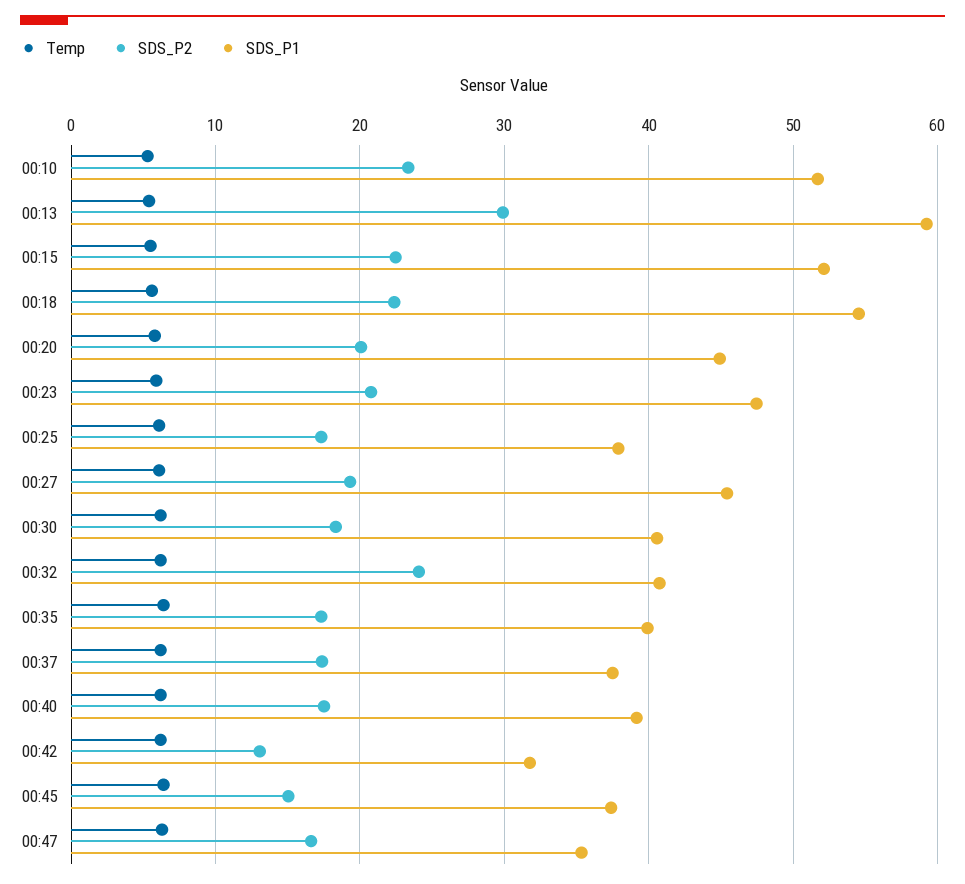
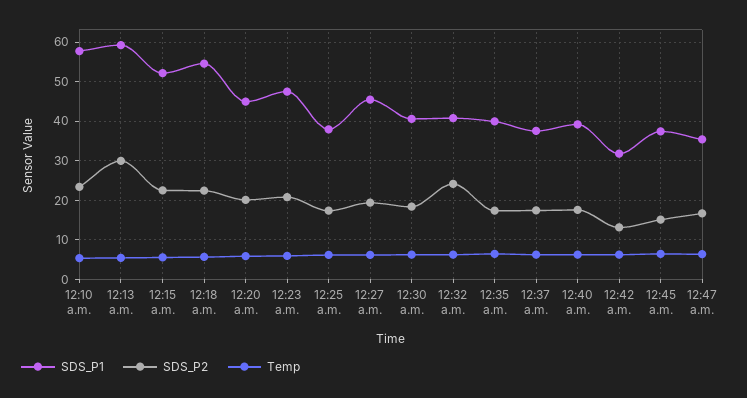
SDS_P1, 00:10: 52 -> 58

